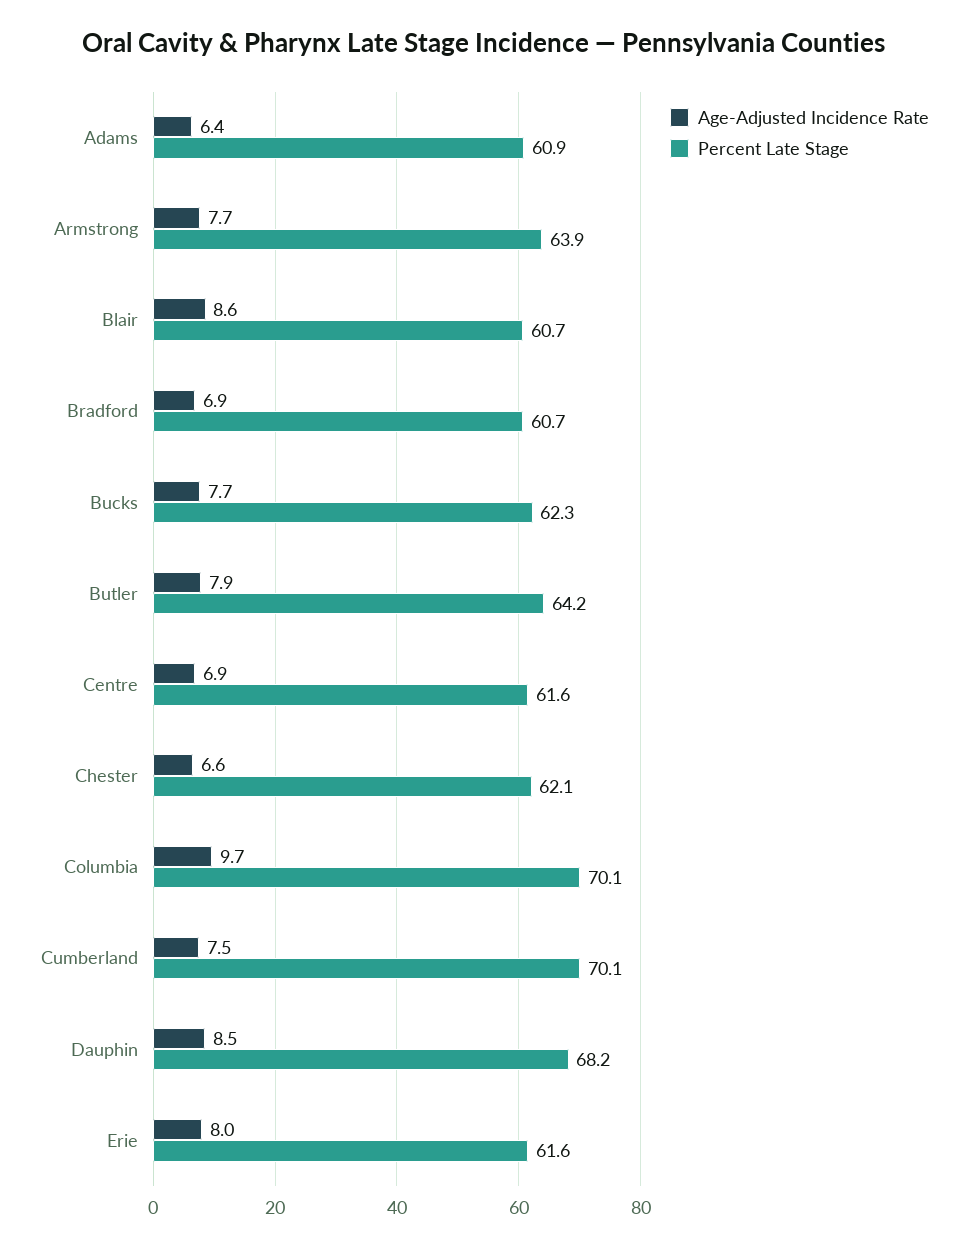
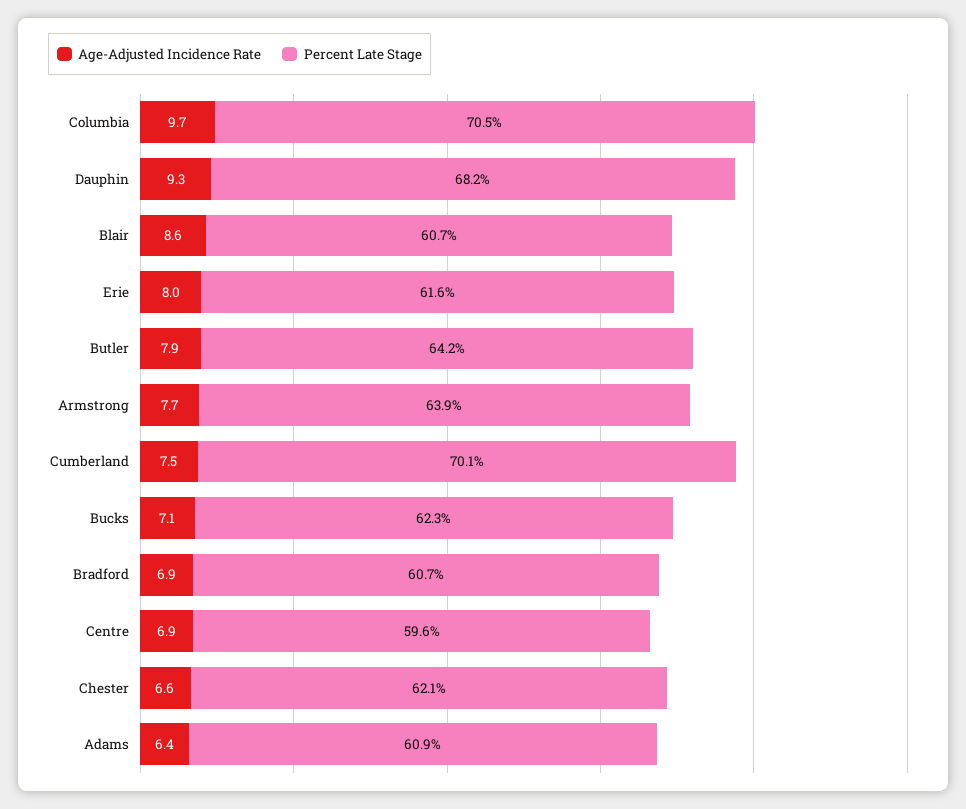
Age-Adjusted Incidence Rate, Bucks: 7.7 -> 7.1
Percent Late Stage, Centre: 61.6 -> 59.6
Percent Late Stage, Columbia: 70.1 -> 70.5
Age-Adjusted Incidence Rate, Dauphin: 8.5 -> 9.3

